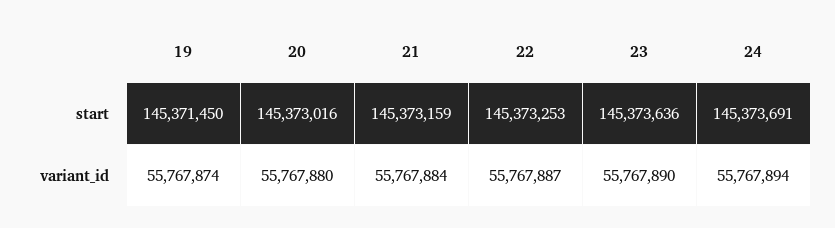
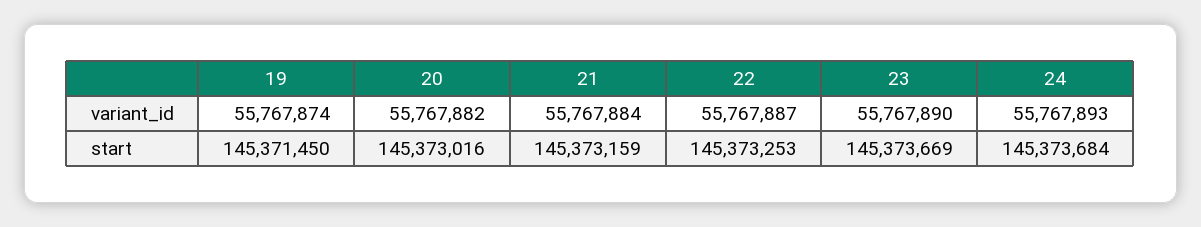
23, start: 145373636 -> 145373669
24, start: 145373691 -> 145373684
20, variant_id: 55767880 -> 55767882
24, variant_id: 55767894 -> 55767893

